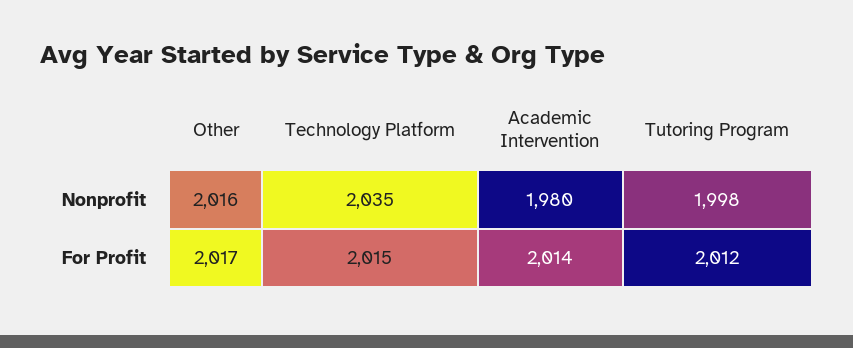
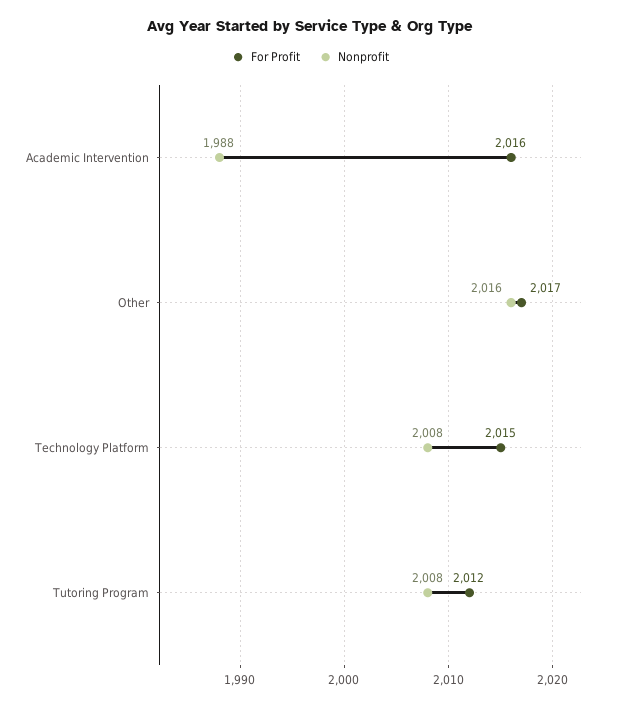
Nonprofit, Technology Platform: 2035 -> 2008
Nonprofit, Academic Intervention: 1980 -> 1988
Nonprofit, Tutoring Program: 1998 -> 2008
For Profit, Academic Intervention: 2014 -> 2016

